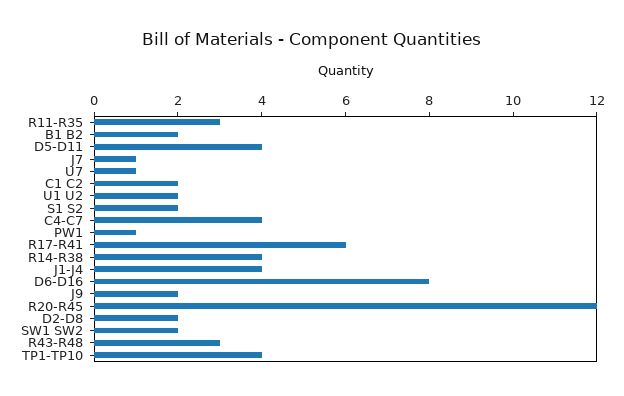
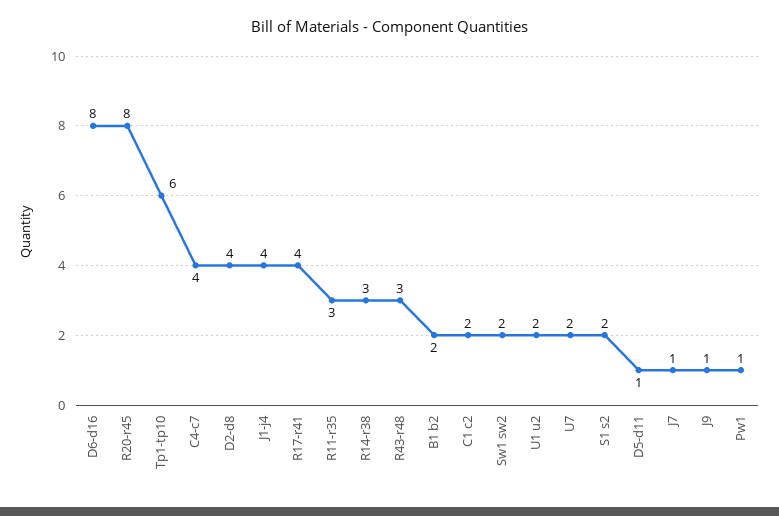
D5-D11: 4 -> 1
U7: 1 -> 2
R17-R41: 6 -> 4
R14-R38: 4 -> 3
J9: 2 -> 1
R20-R45: 12 -> 8
D2-D8: 2 -> 4
TP1-TP10: 4 -> 6

